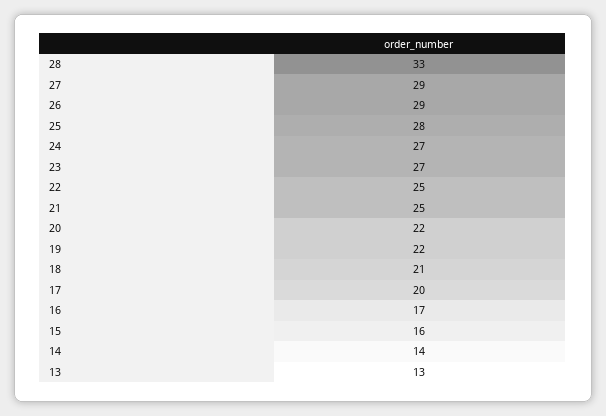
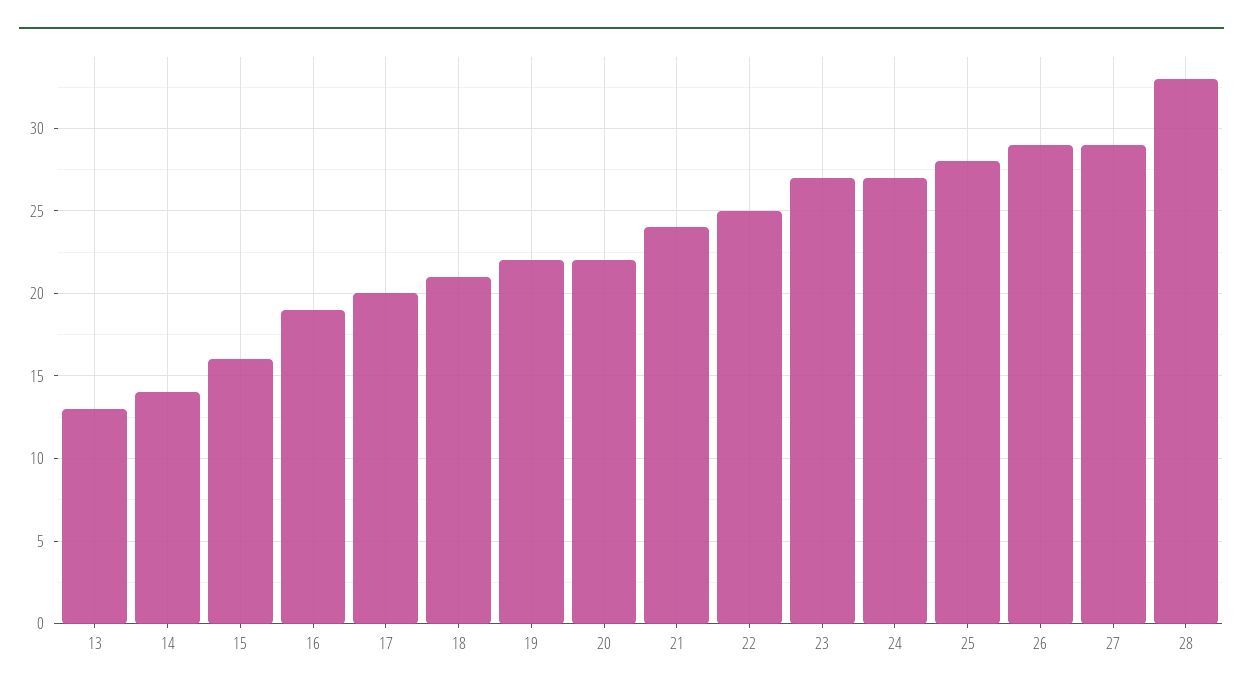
21: 25 -> 24
16: 17 -> 19

